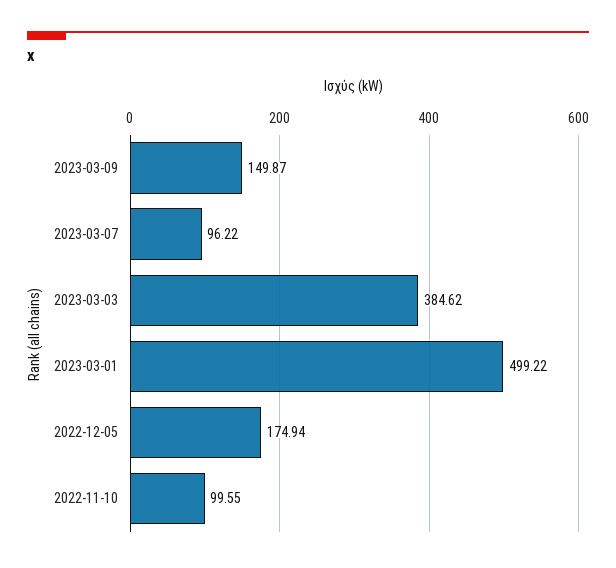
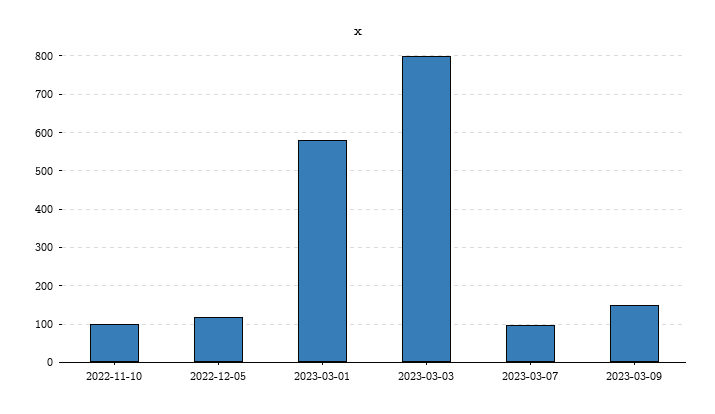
2023-03-03: 384.62 -> 800
2023-03-01: 499.22 -> 580
2022-12-05: 174.94 -> 120

